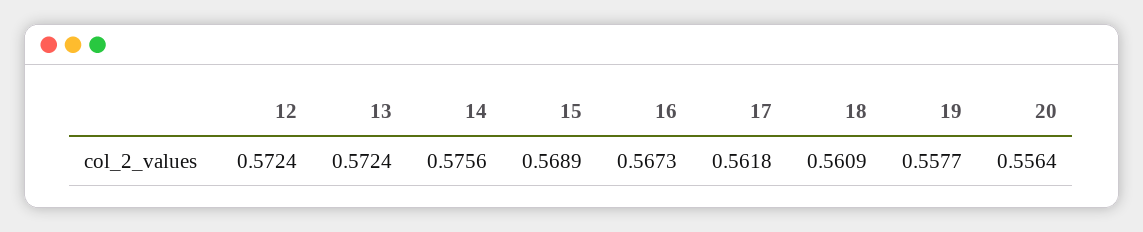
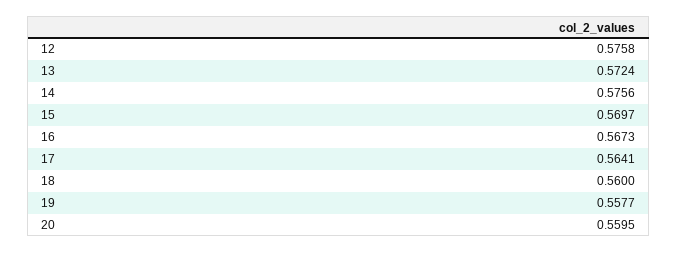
12: 0.5724 -> 0.5758
15: 0.5689 -> 0.5697
17: 0.5618 -> 0.5641
18: 0.5609 -> 0.56
20: 0.5564 -> 0.5595

